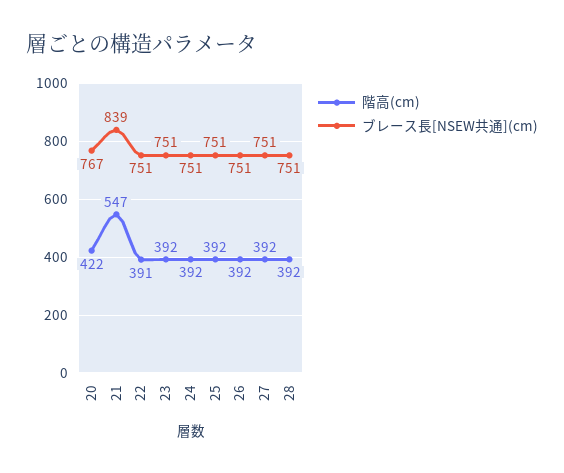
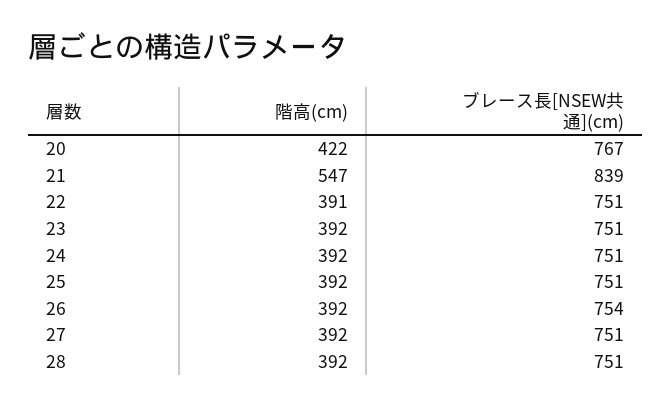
ブレース長[NSEW共通](cm), 26: 751 -> 754

